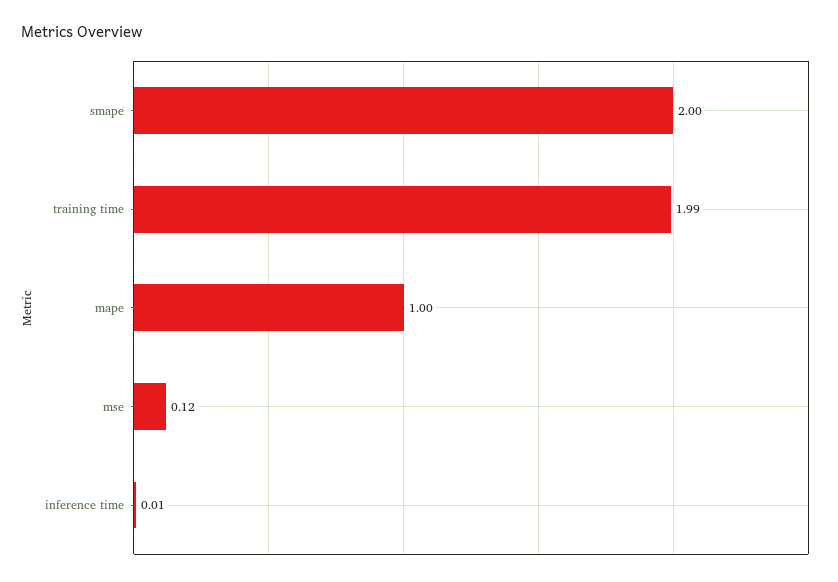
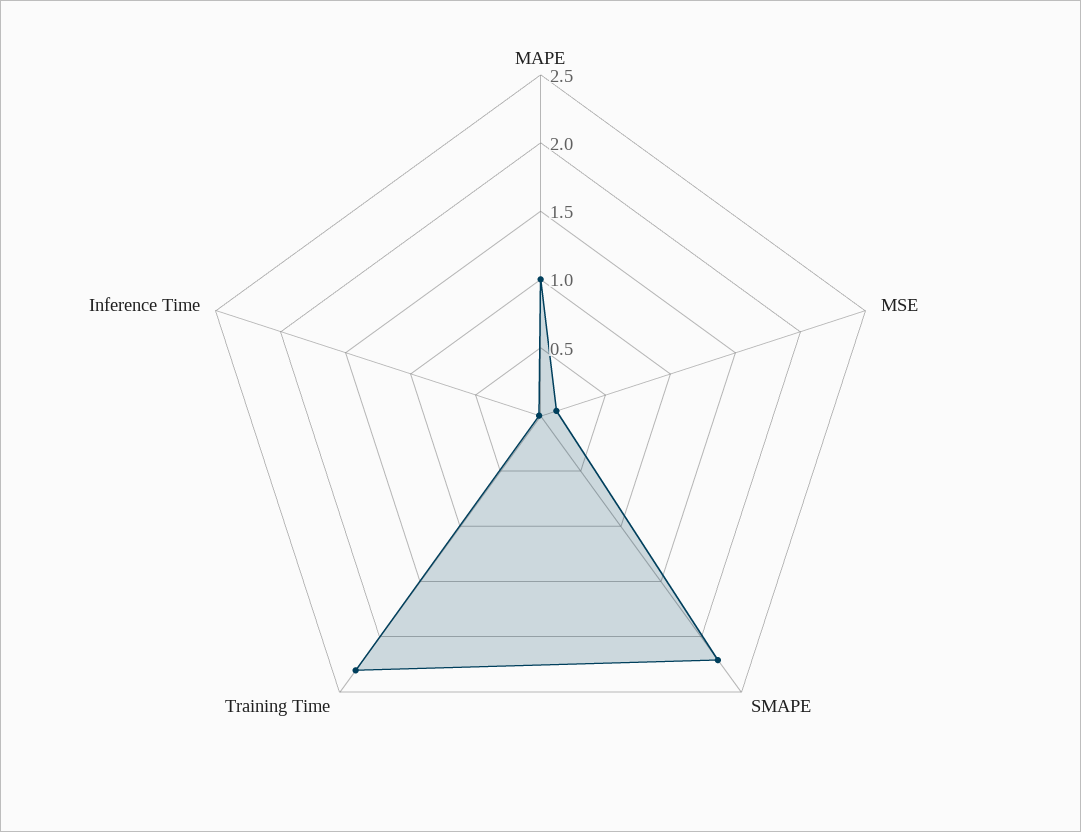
smape: 2 -> 2.2
training time: 1.99 -> 2.3

